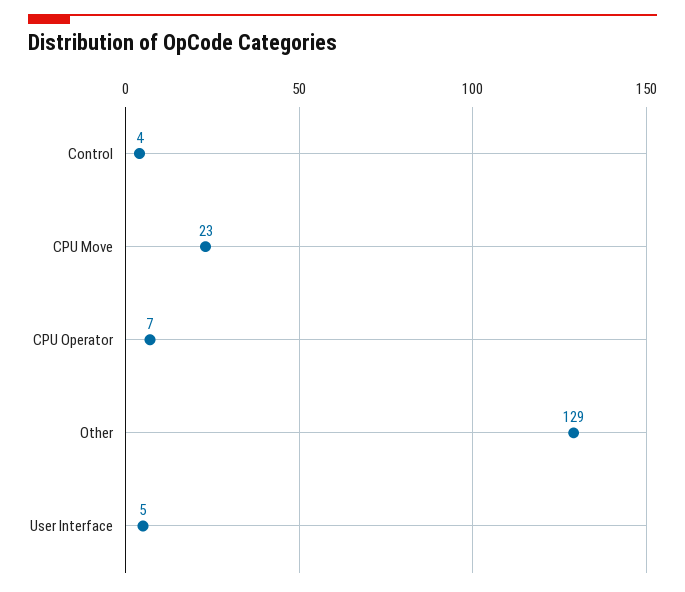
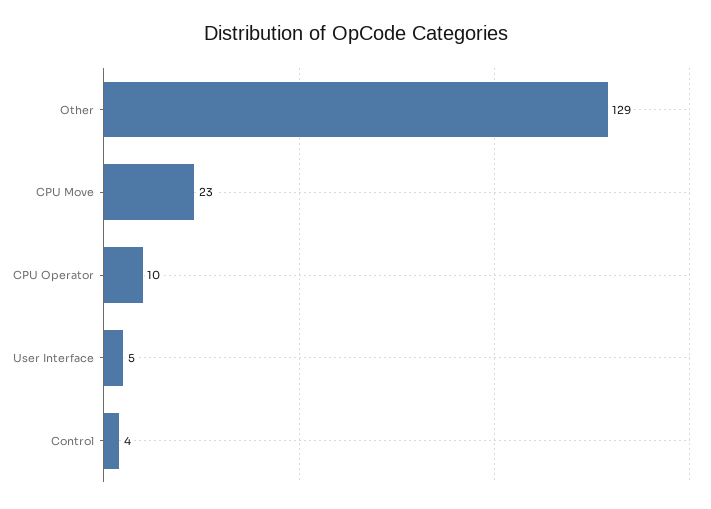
CPU Operator: 7 -> 10

